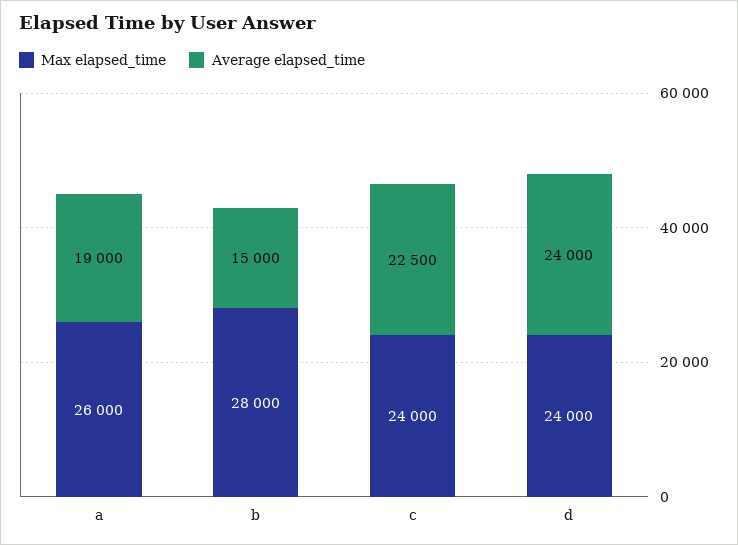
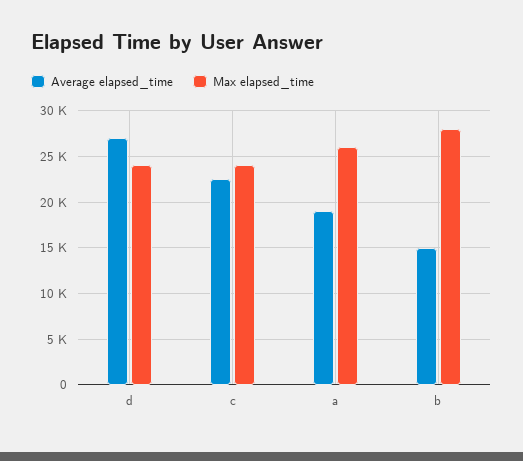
Average elapsed_time, d: 24000 -> 27000

